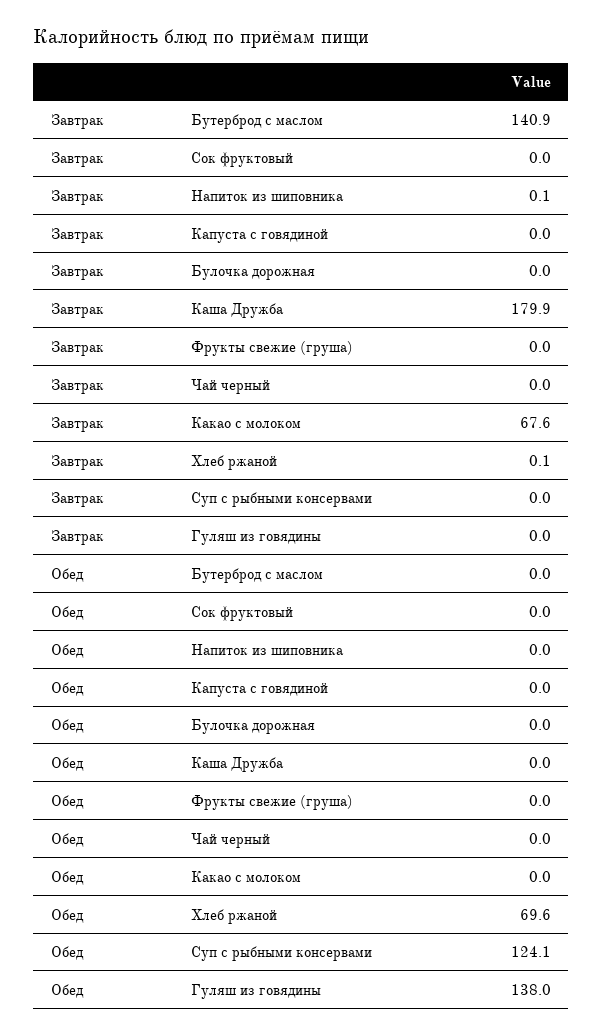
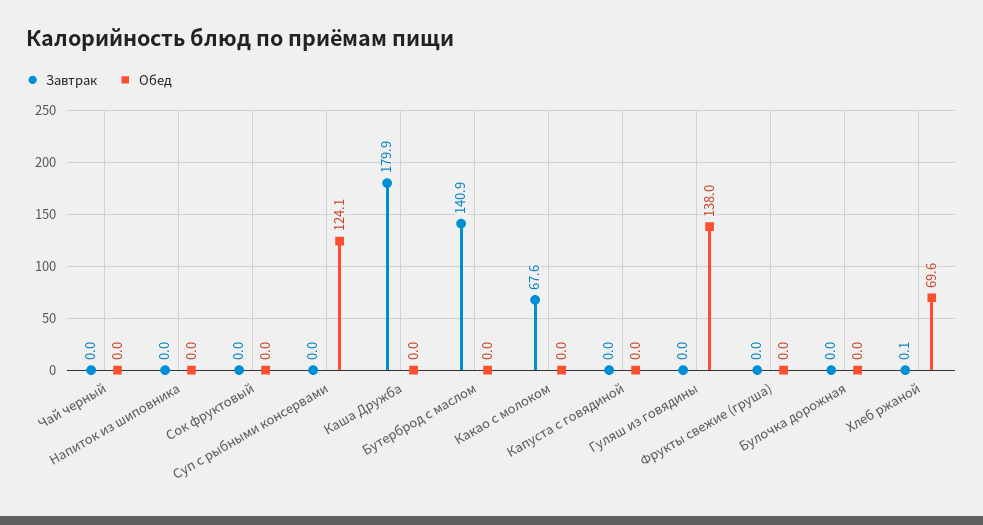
Завтрак, Напиток из шиповника: 0.1 -> 0

